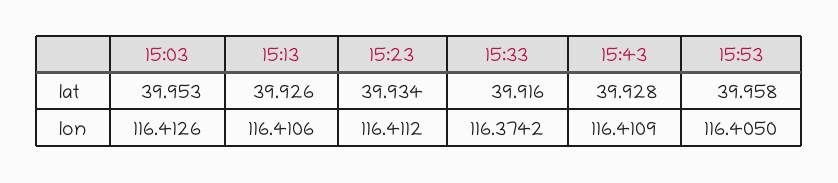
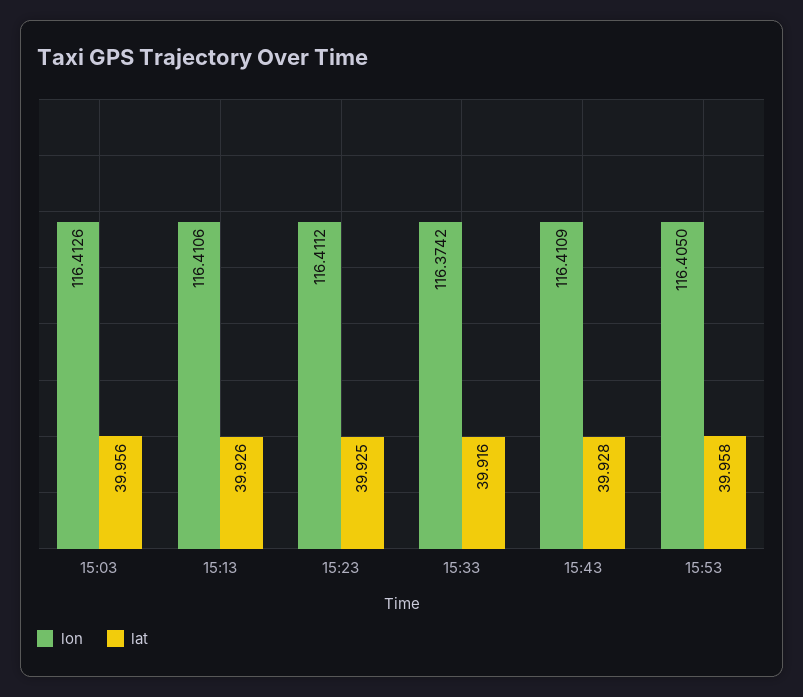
lat, 15:03: 39.953 -> 39.956
lat, 15:23: 39.934 -> 39.925

